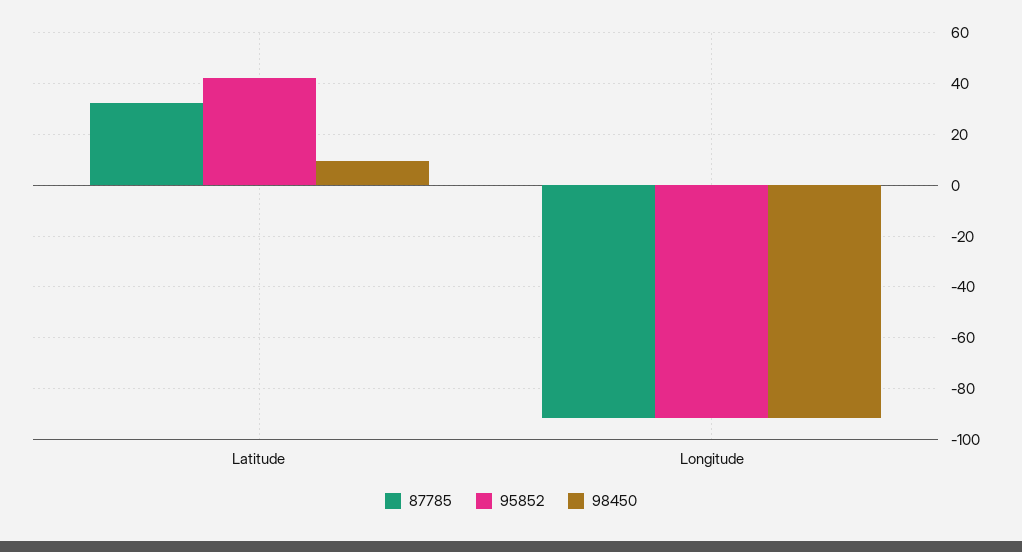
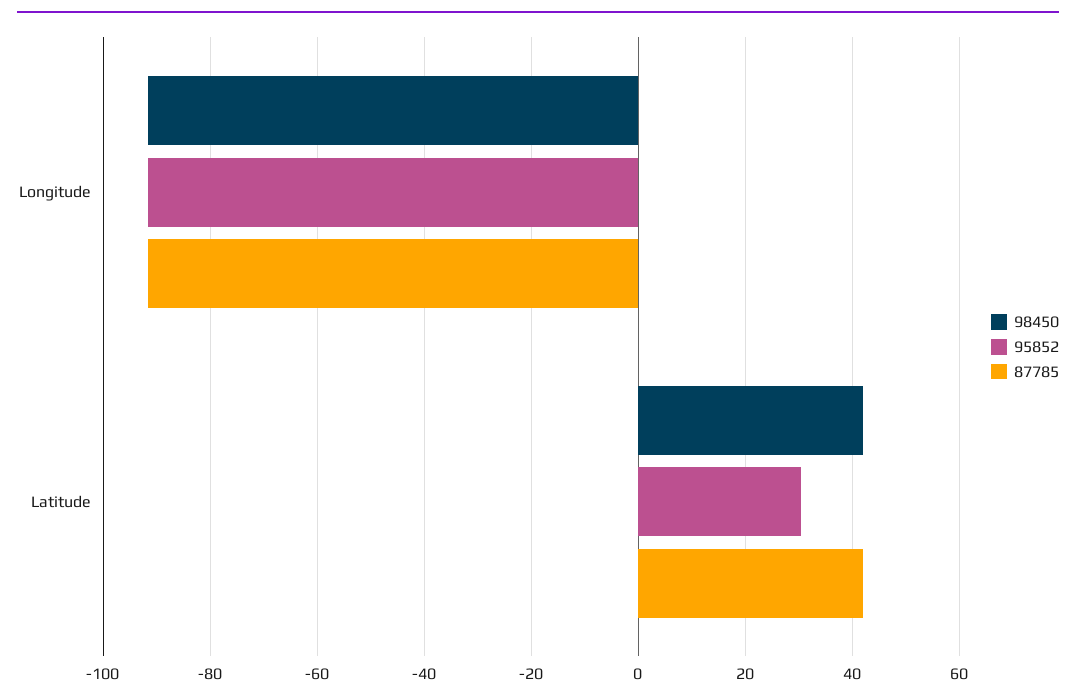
87785, Latitude: 32.5 -> 42
95852, Latitude: 42.5 -> 30
98450, Latitude: 10 -> 42

